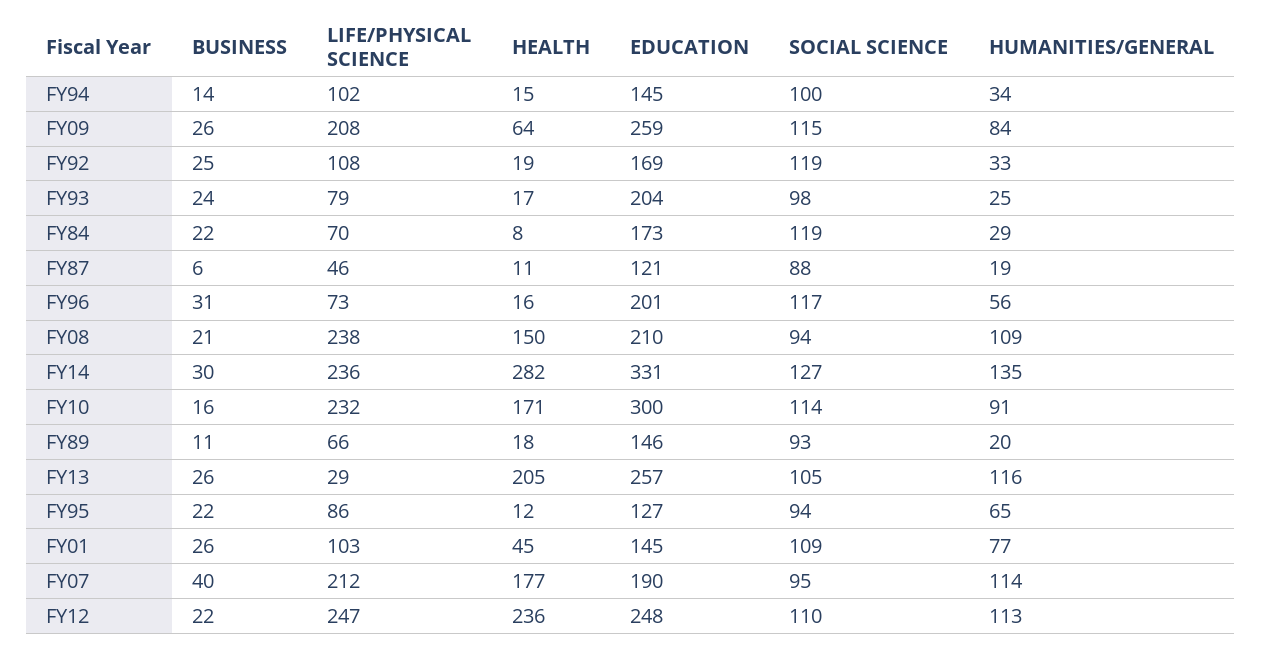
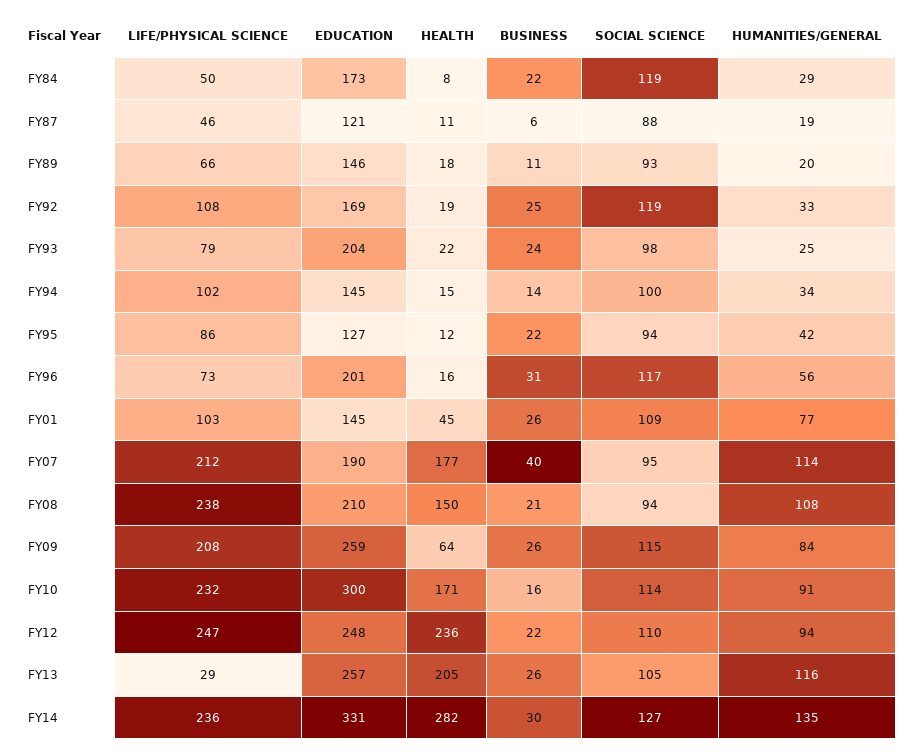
HEALTH, FY93: 17 -> 22
LIFE/PHYSICAL SCIENCE, FY84: 70 -> 50
HUMANITIES/GENERAL, FY08: 109 -> 108
HUMANITIES/GENERAL, FY95: 65 -> 42
HUMANITIES/GENERAL, FY12: 113 -> 94

